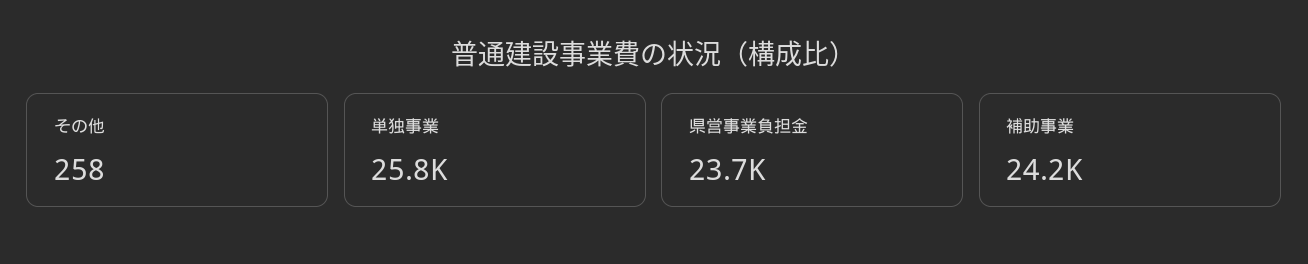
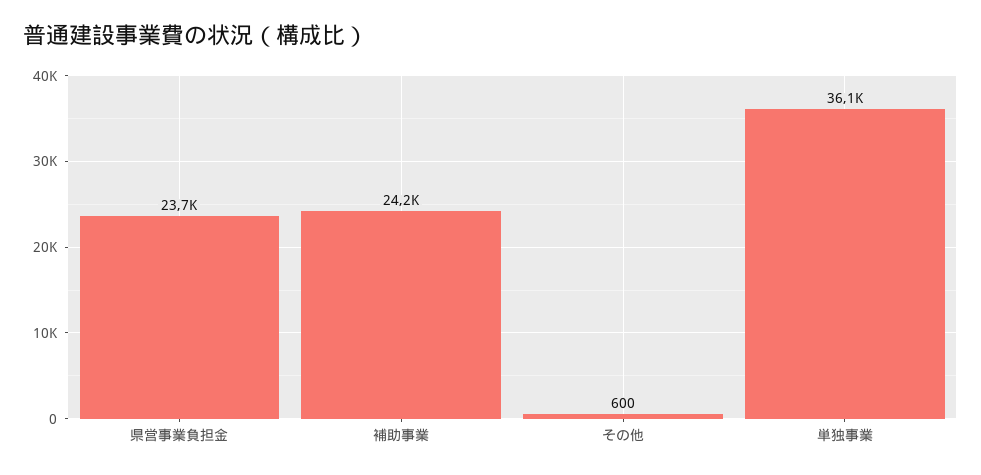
その他: 258 -> 600
単独事業: 25800 -> 36100

